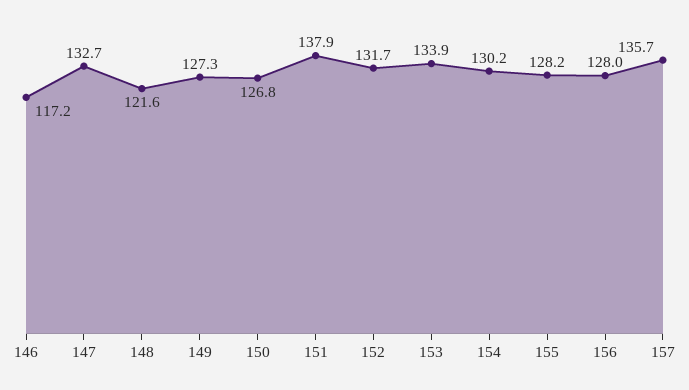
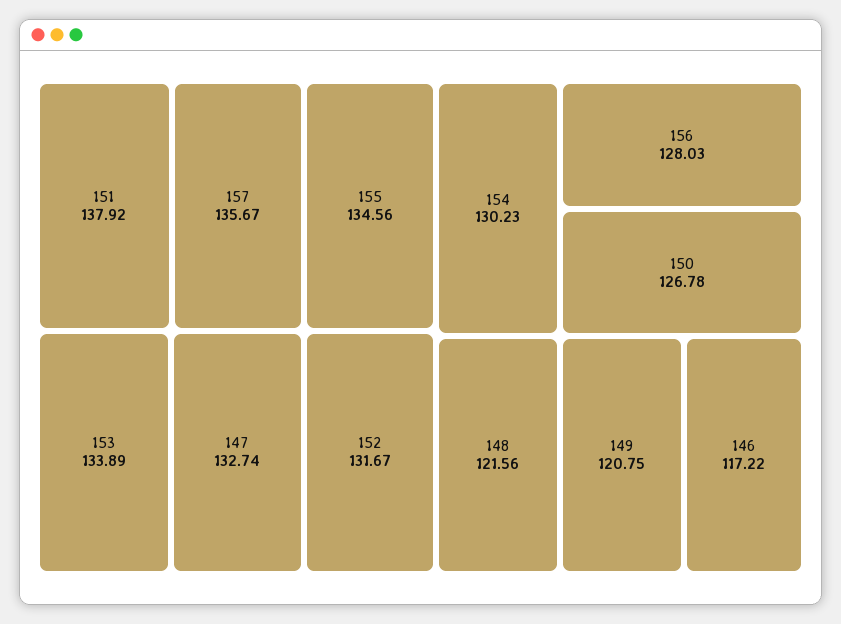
149: 127.3 -> 120.75
155: 128.2 -> 134.56

